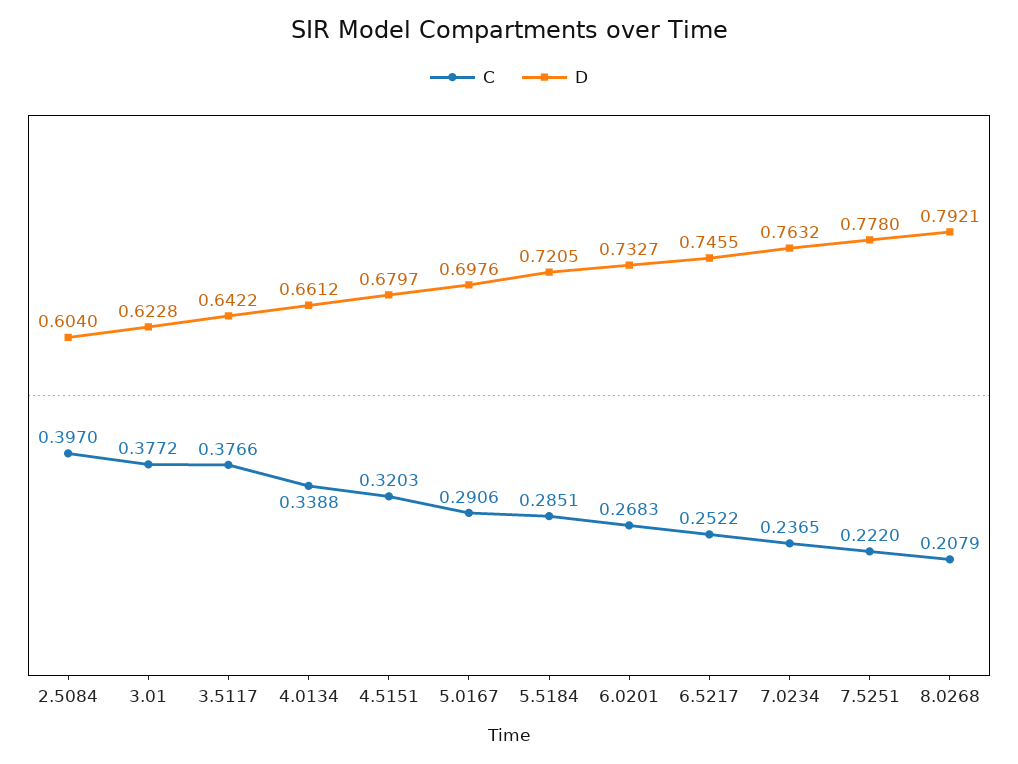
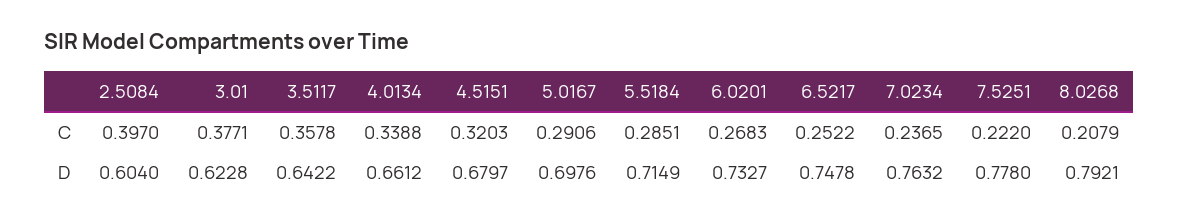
C, 3.01: 0.3772 -> 0.3771
C, 3.5117: 0.3766 -> 0.3578
D, 5.5184: 0.7205 -> 0.7149
D, 6.5217: 0.7455 -> 0.7478

